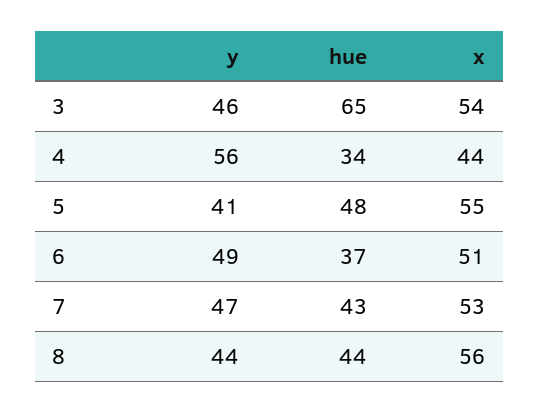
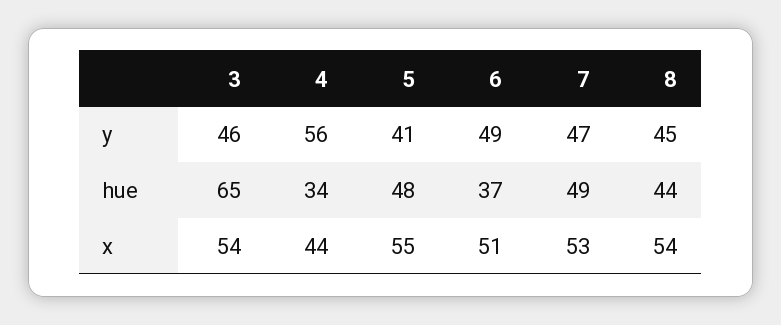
hue, 7: 43 -> 49
y, 8: 44 -> 45
x, 8: 56 -> 54

